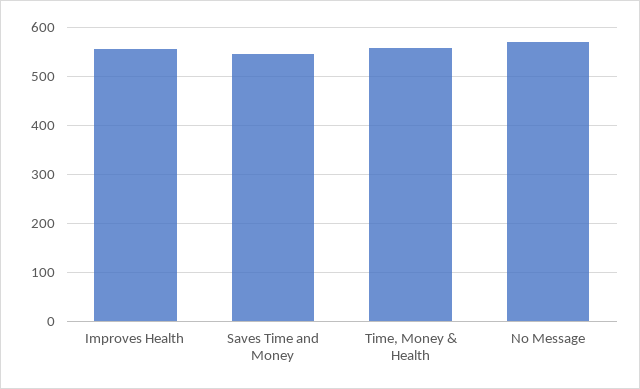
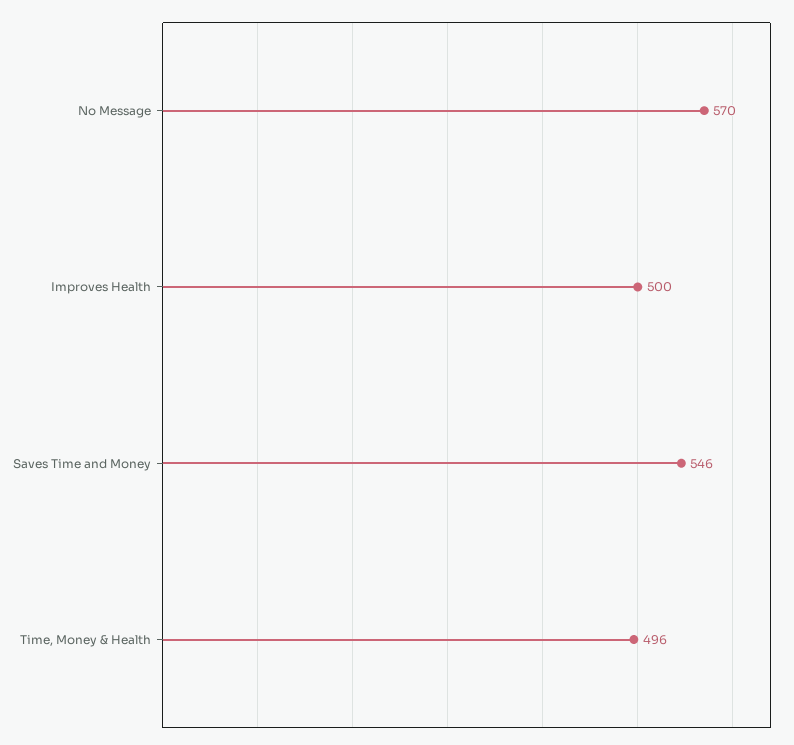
Improves Health: 560 -> 500
Time, Money & Health: 560 -> 496

